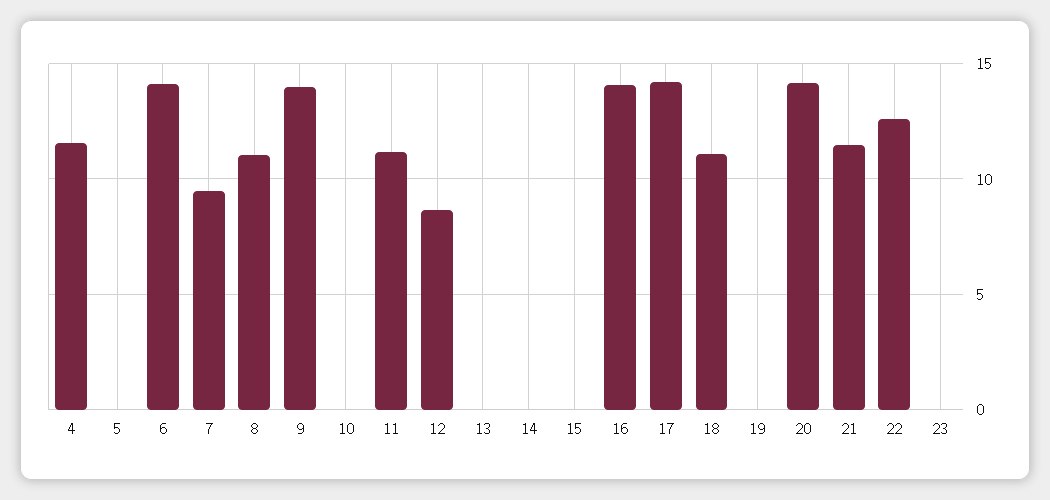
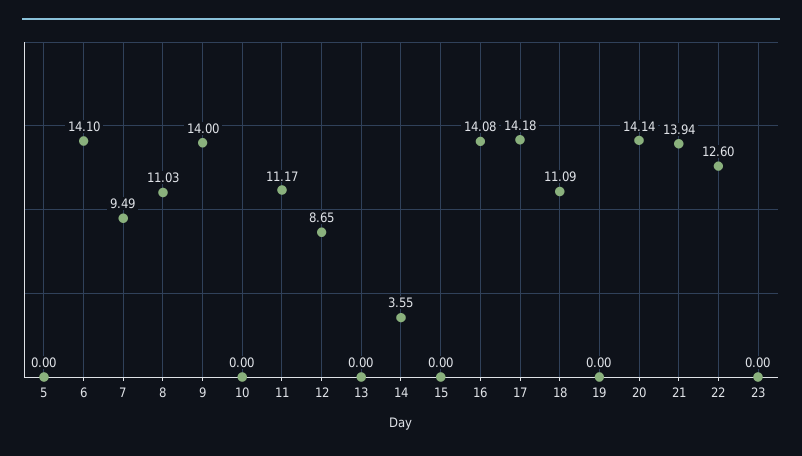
4: 11.5 -> none
14: 0 -> 3.55
21: 11.5 -> 13.94

